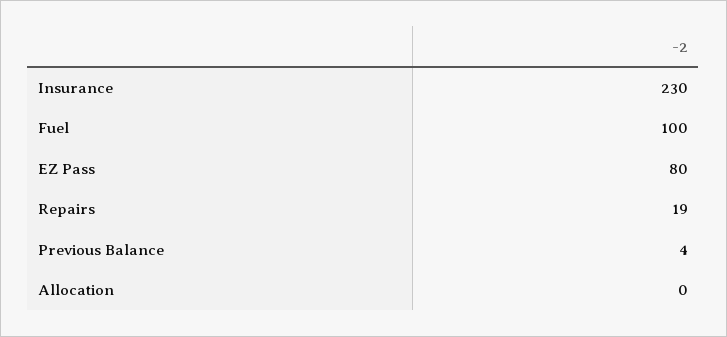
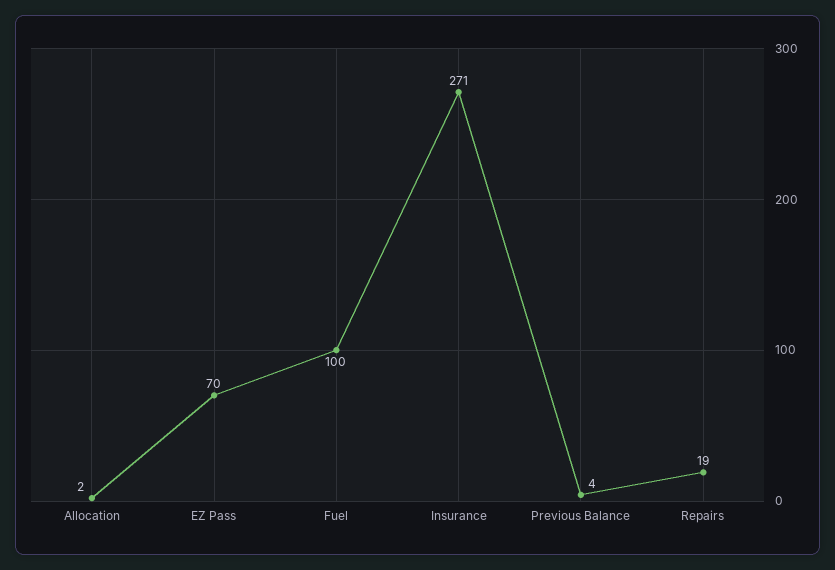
Insurance: 230 -> 271
EZ Pass: 80 -> 70
Allocation: 0 -> 2

